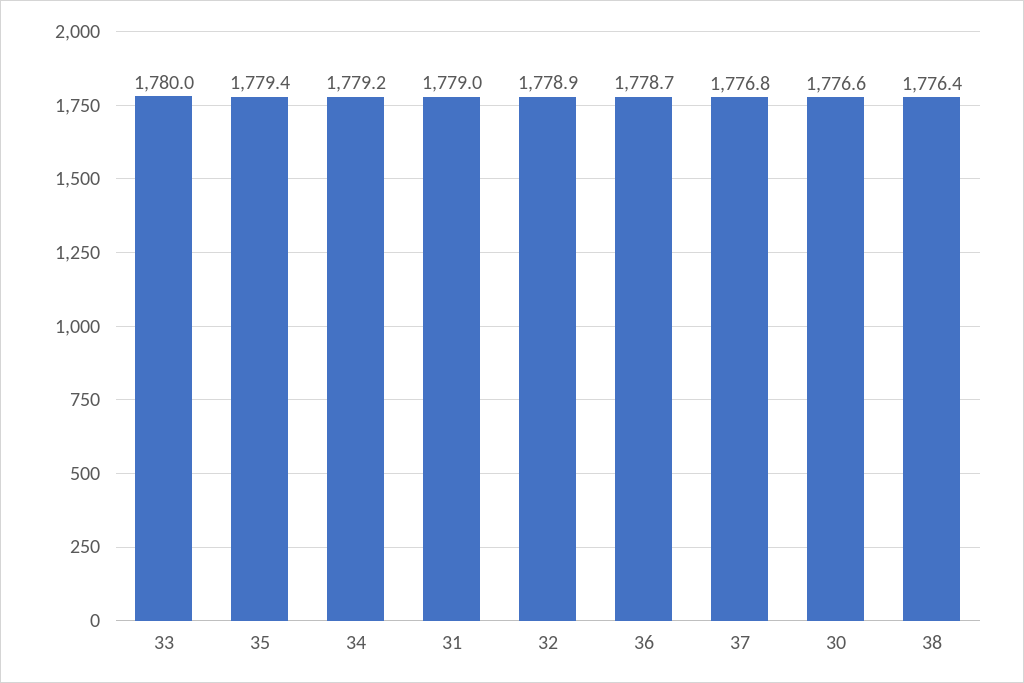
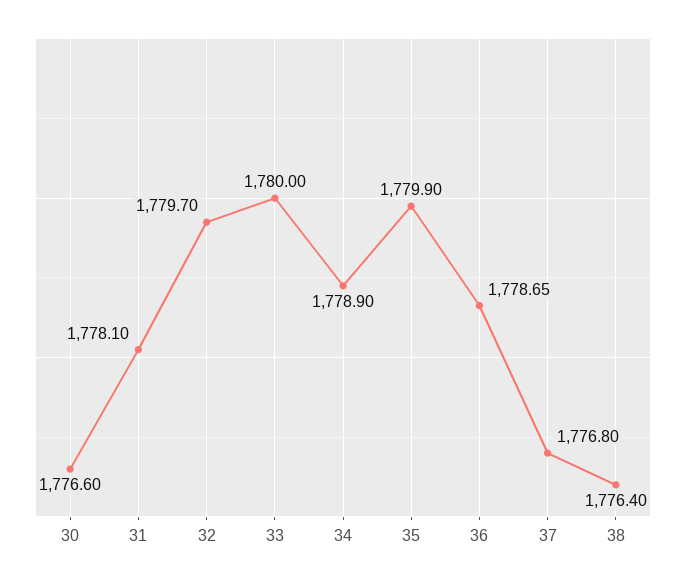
35: 1779.4 -> 1779.9
34: 1779.2 -> 1778.9
31: 1779 -> 1778.1
32: 1778.9 -> 1779.7

